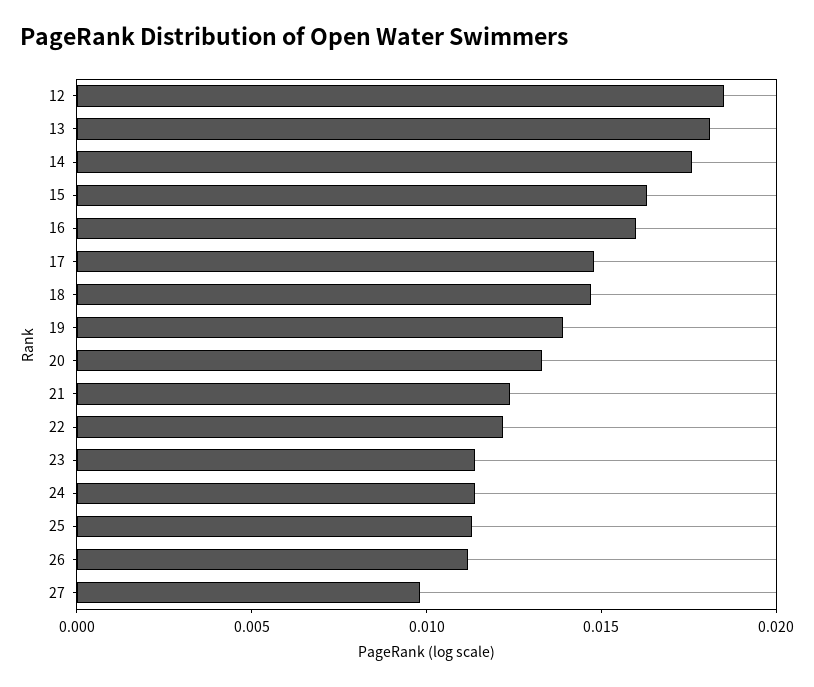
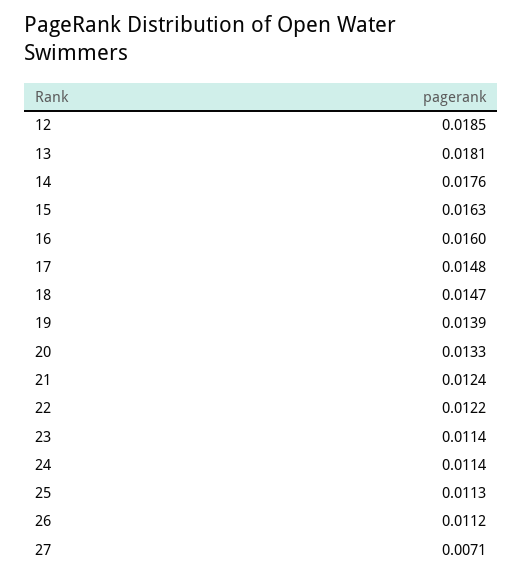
27: 0.01 -> 0.0071

